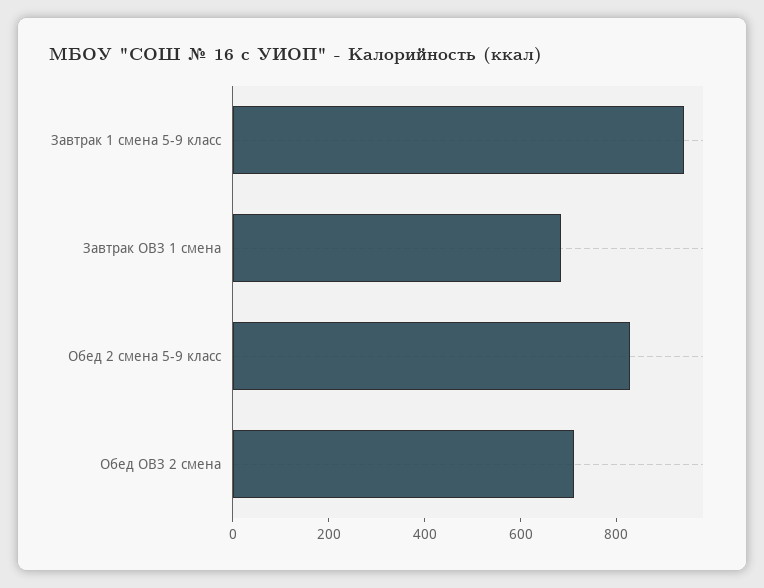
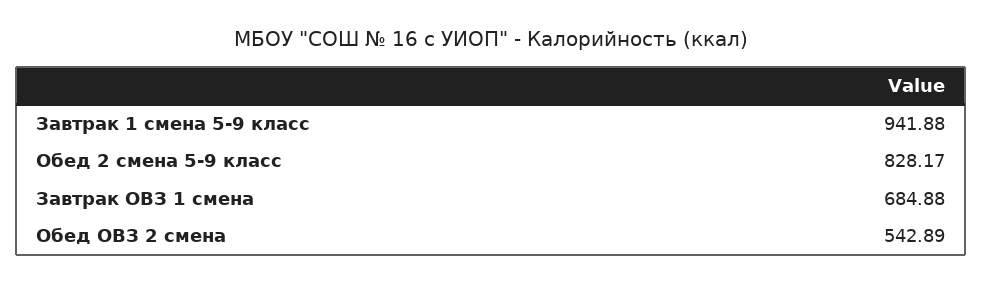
Обед ОВЗ 2 смена: 700 -> 542.89

